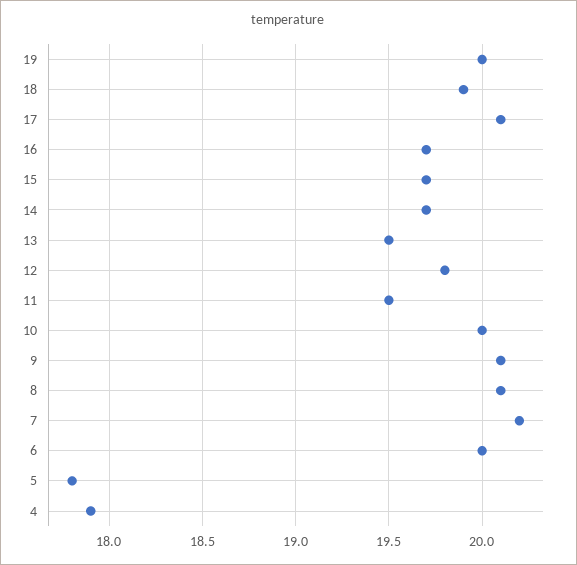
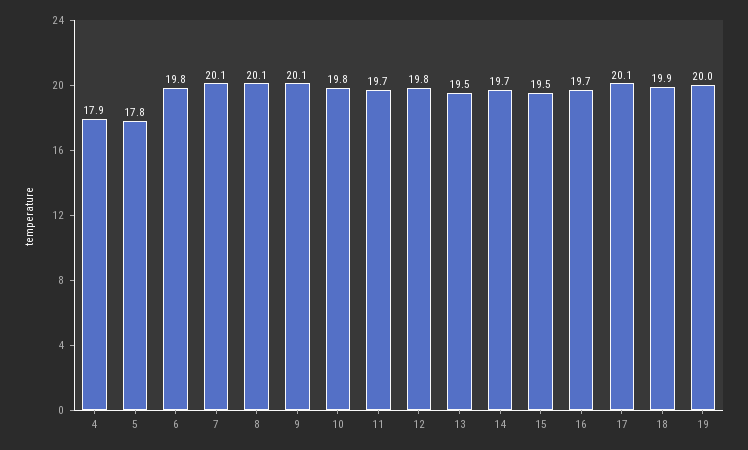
15: 19.7 -> 19.5
11: 19.5 -> 19.7
10: 20 -> 19.8
7: 20.2 -> 20.1
6: 20 -> 19.8

